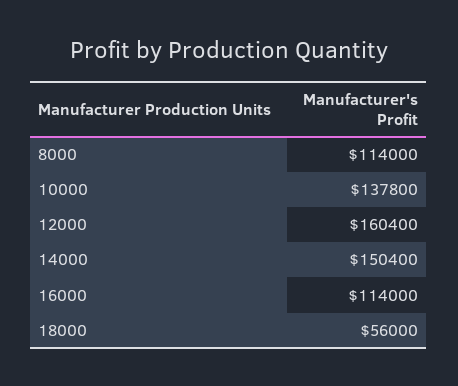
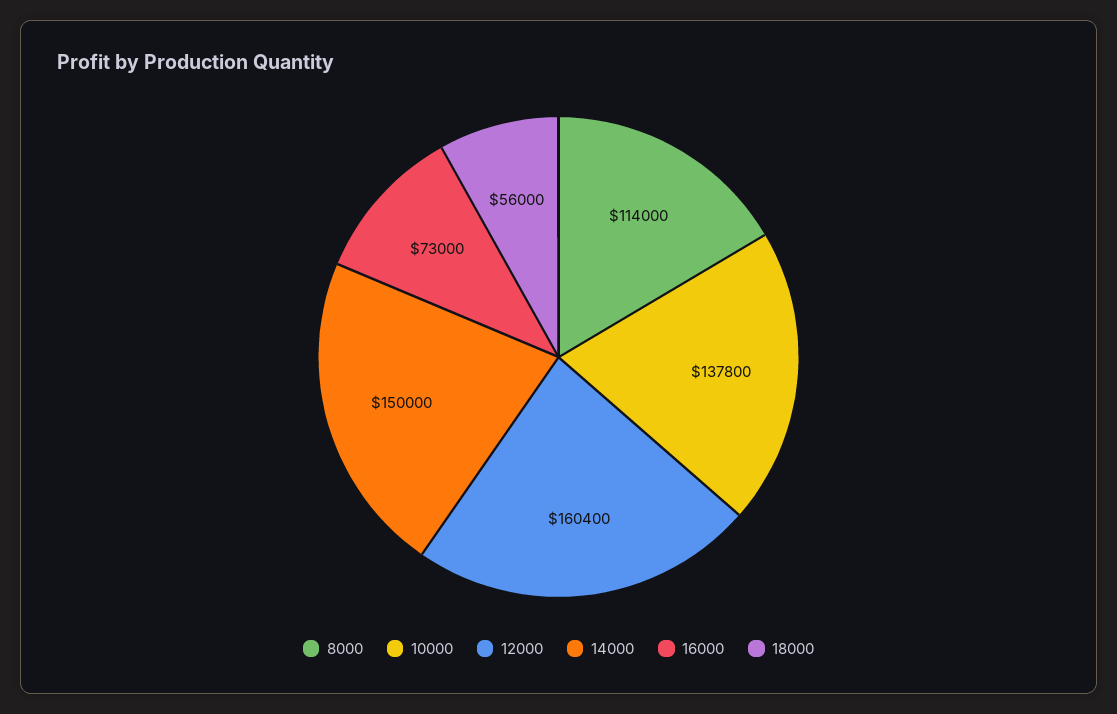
14000: 150400 -> 150000
16000: 114000 -> 73000

